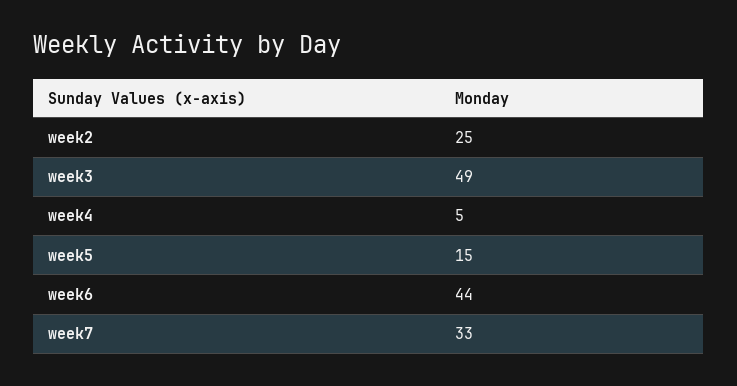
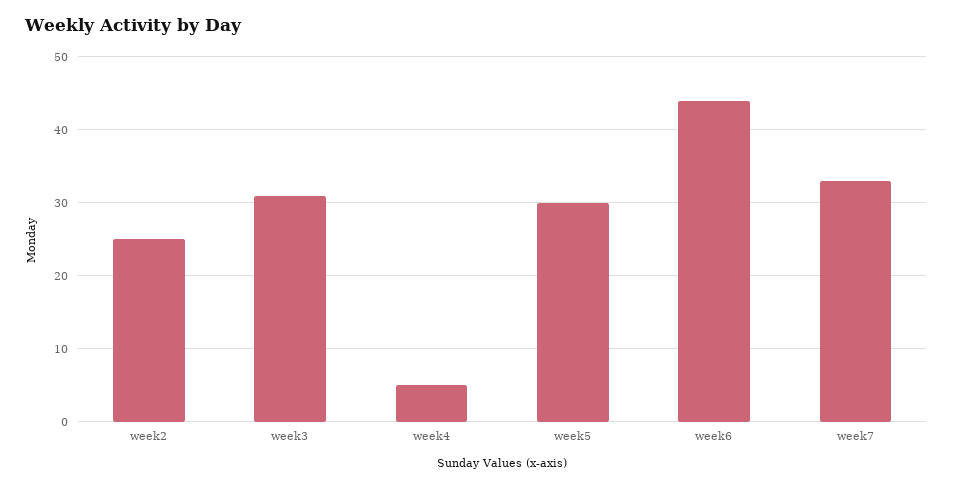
week3: 49 -> 31
week5: 15 -> 30

